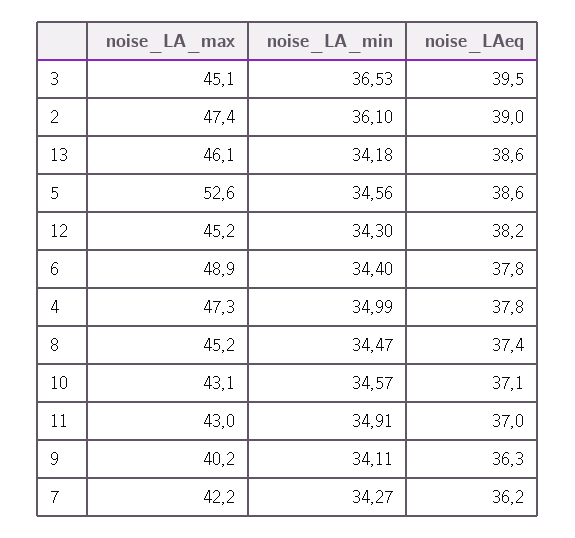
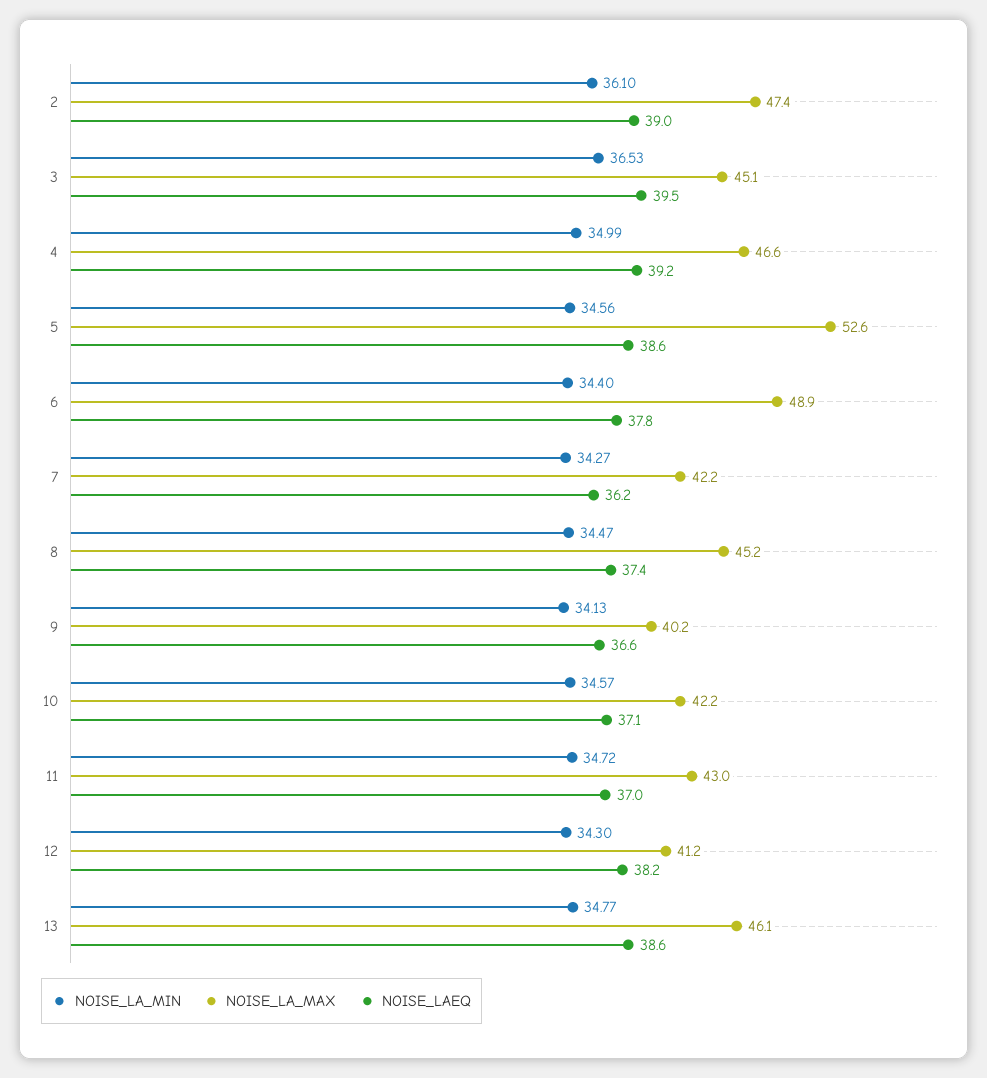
noise_LA_min, 13: 34.18 -> 34.77
noise_LA_max, 12: 45.2 -> 41.2
noise_LA_max, 4: 47.3 -> 46.6
noise_LAeq, 4: 37.8 -> 39.2
noise_LA_max, 10: 43.1 -> 42.2
noise_LA_min, 11: 34.91 -> 34.72
noise_LA_min, 9: 34.11 -> 34.13
noise_LAeq, 9: 36.3 -> 36.6

